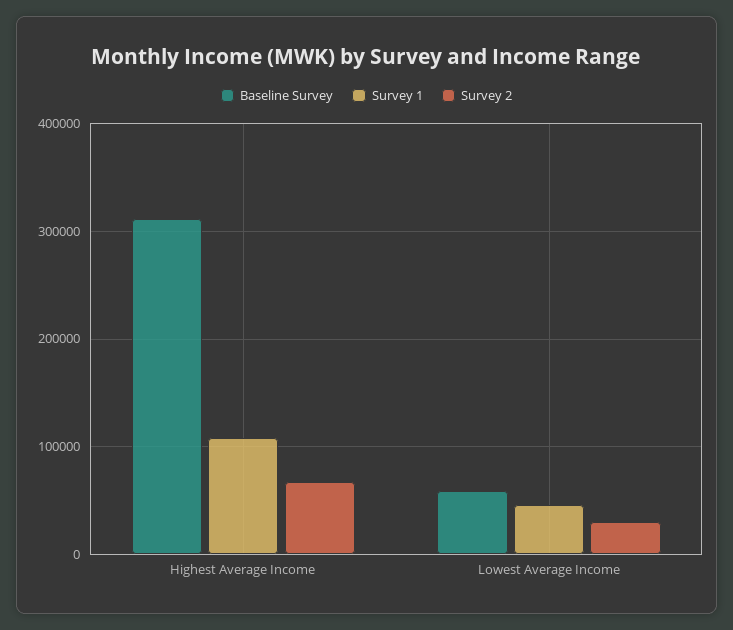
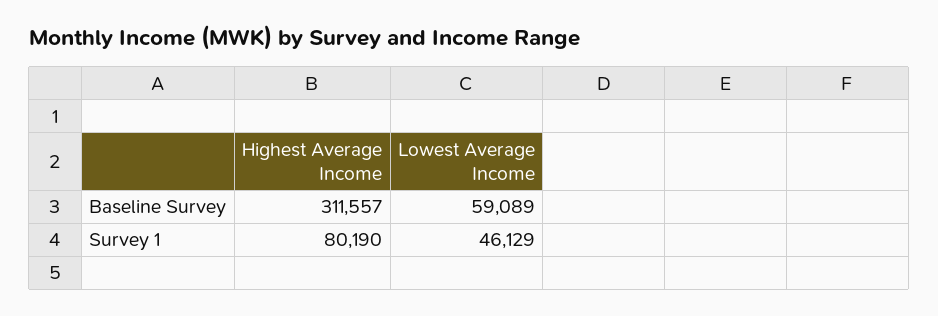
Survey 1, Highest Average Income: 110000 -> 80190
Survey 2, Highest Average Income: 70000 -> none
Survey 2, Lowest Average Income: 30000 -> none

